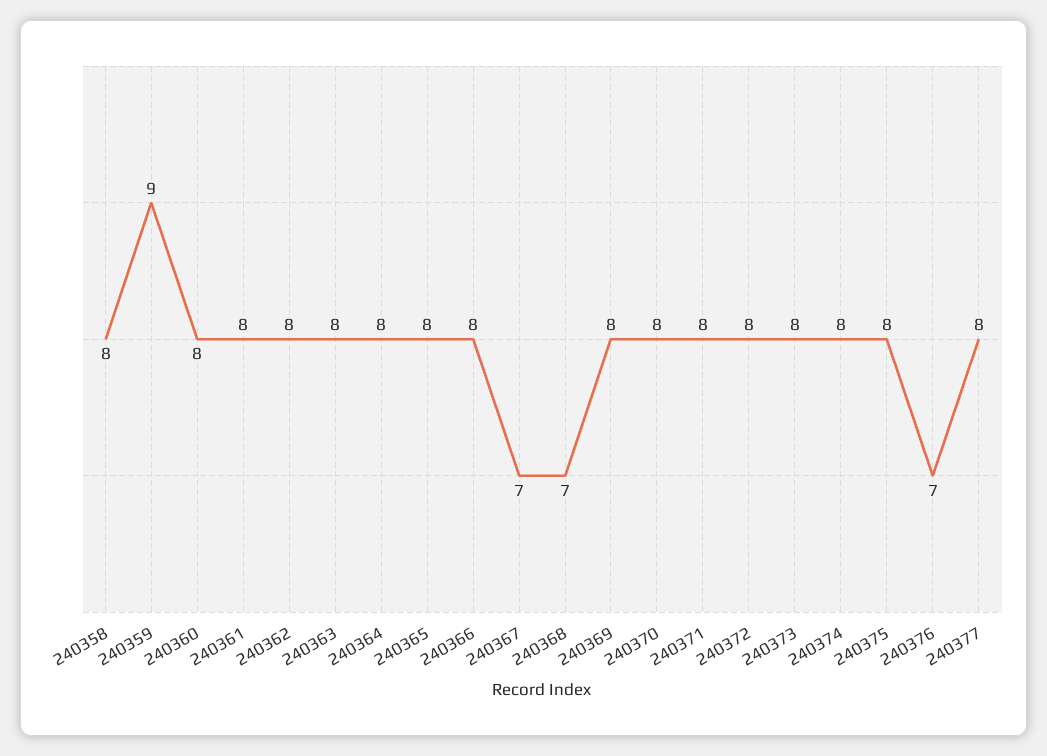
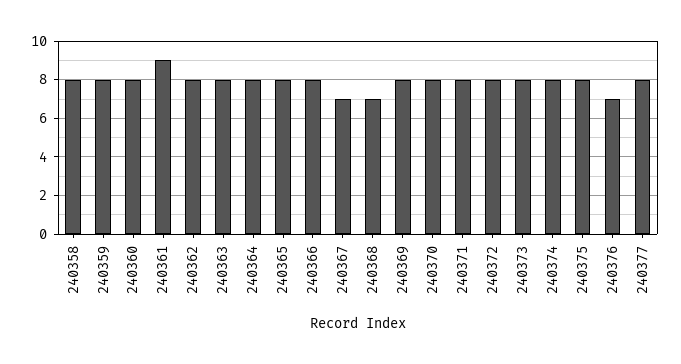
240359: 9 -> 8
240361: 8 -> 9

